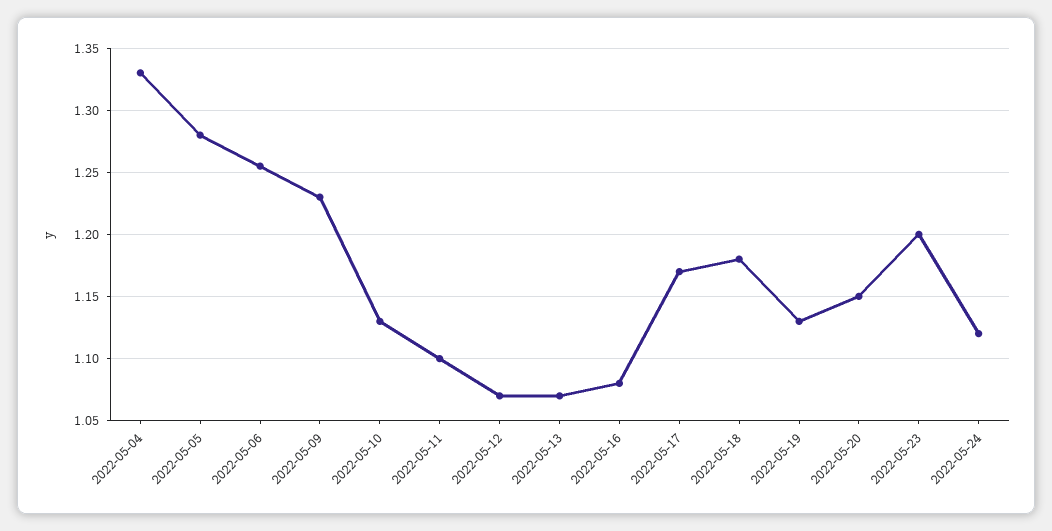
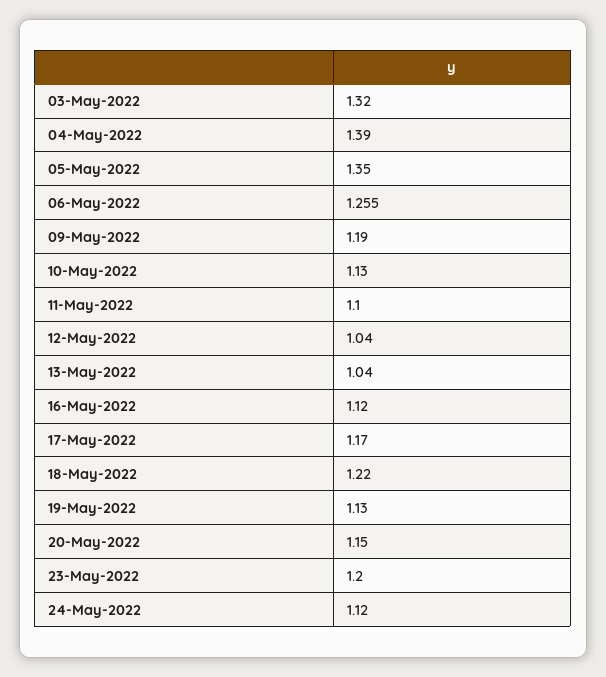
2022-05-04: 1.33 -> 1.39
2022-05-05: 1.28 -> 1.35
2022-05-09: 1.23 -> 1.19
2022-05-12: 1.07 -> 1.04
2022-05-13: 1.07 -> 1.04
2022-05-16: 1.08 -> 1.12
2022-05-18: 1.18 -> 1.22
03-May-2022: none -> 1.32

